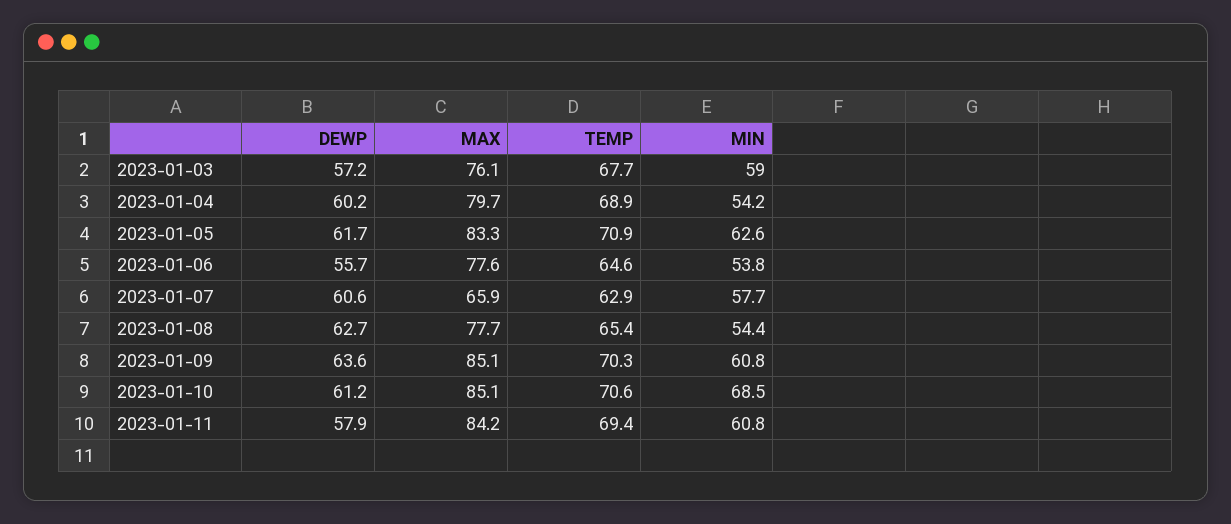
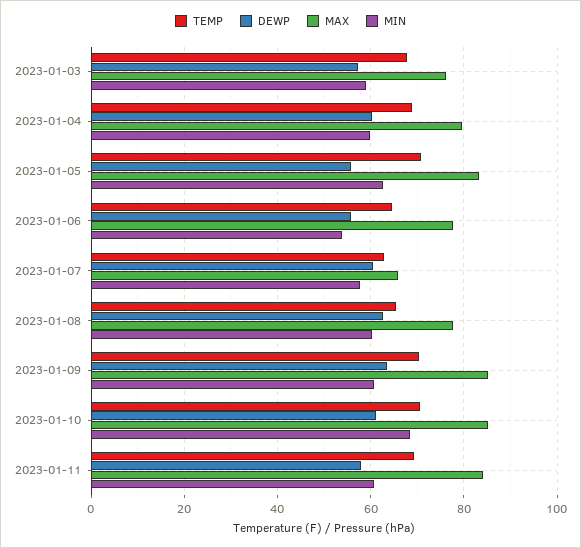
MIN, 2023-01-04: 54.2 -> 60
DEWP, 2023-01-05: 61.7 -> 56
MIN, 2023-01-08: 54.4 -> 60

